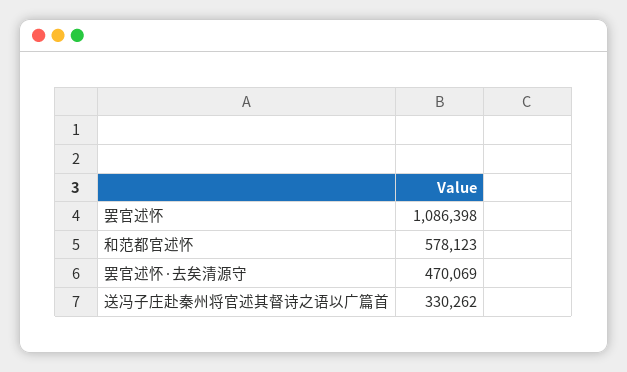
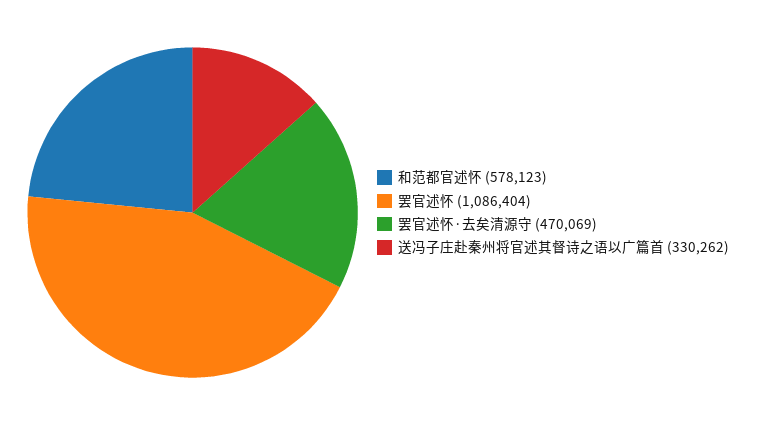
罢官述怀: 1086398 -> 1086404

